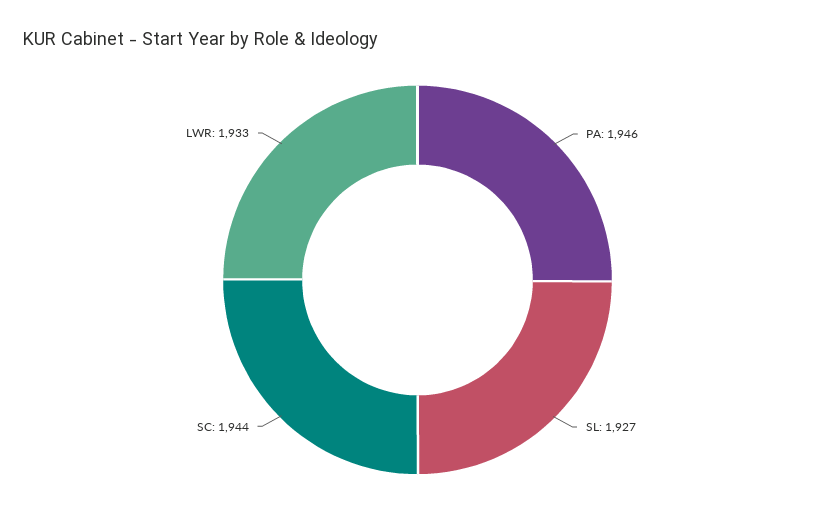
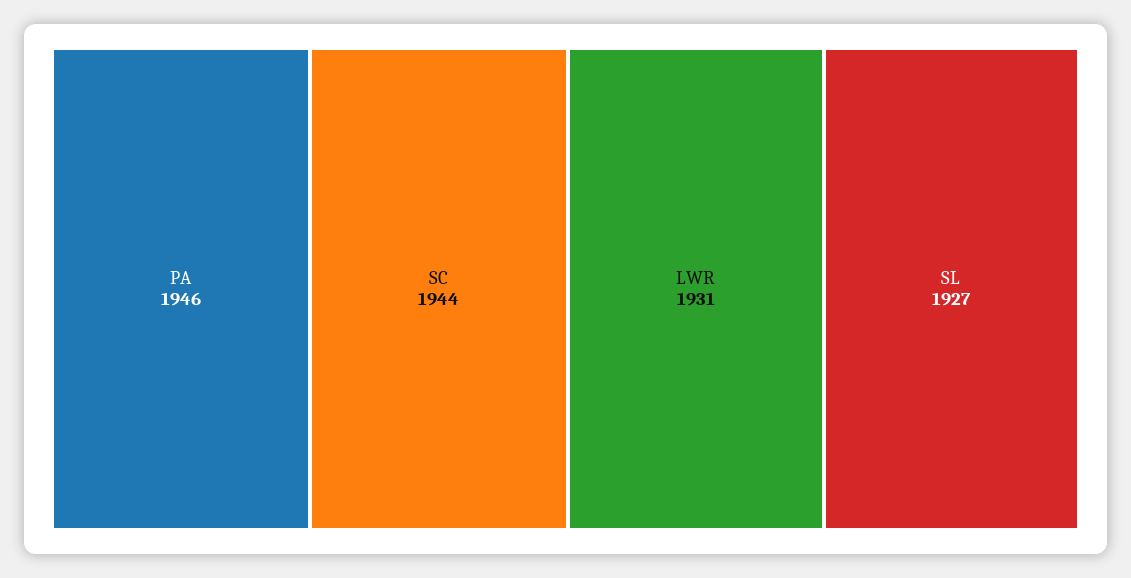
LWR: 1933 -> 1931

